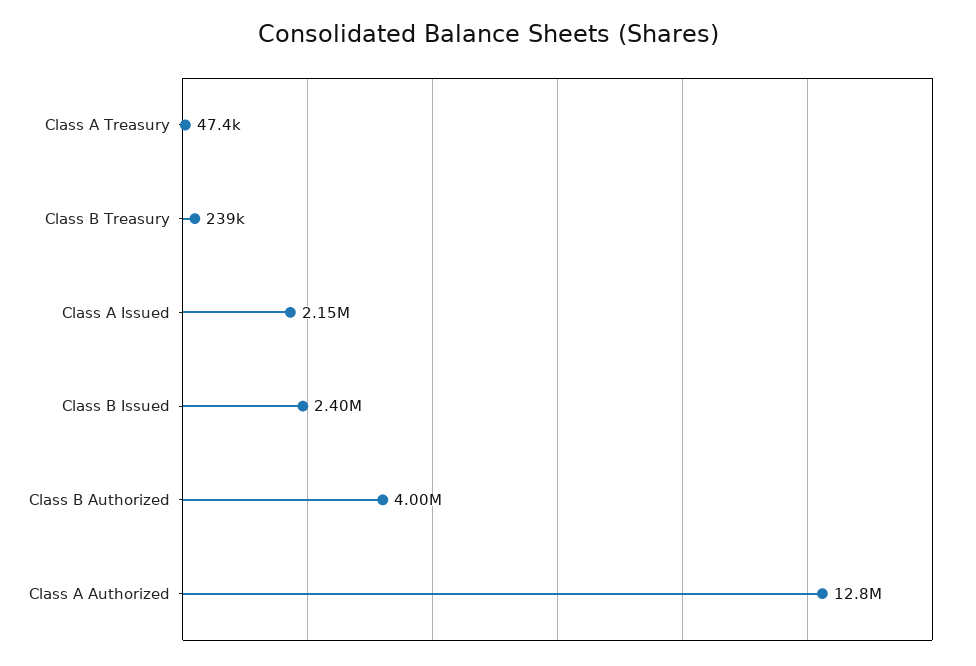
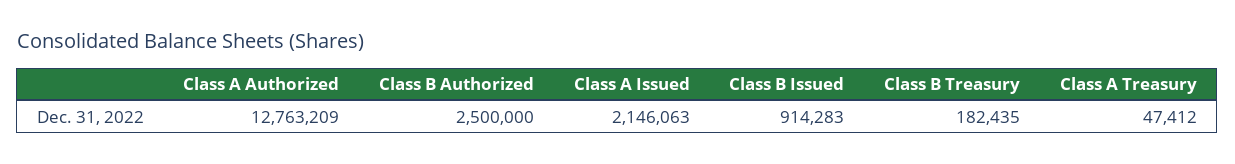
Class B Treasury: 239000 -> 182435
Class B Issued: 2400000 -> 914283
Class B Authorized: 4000000 -> 2500000

